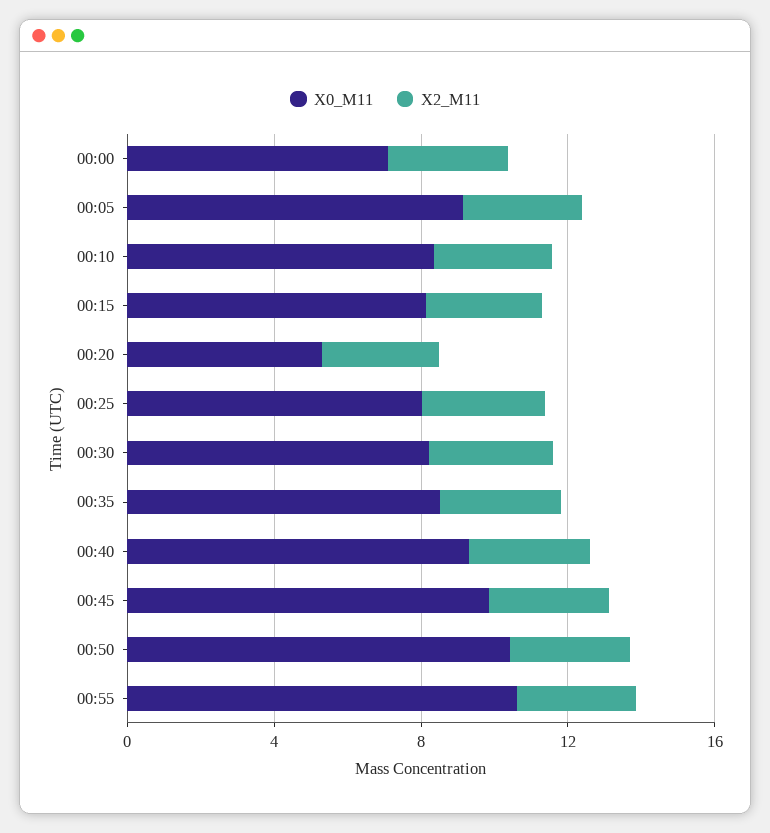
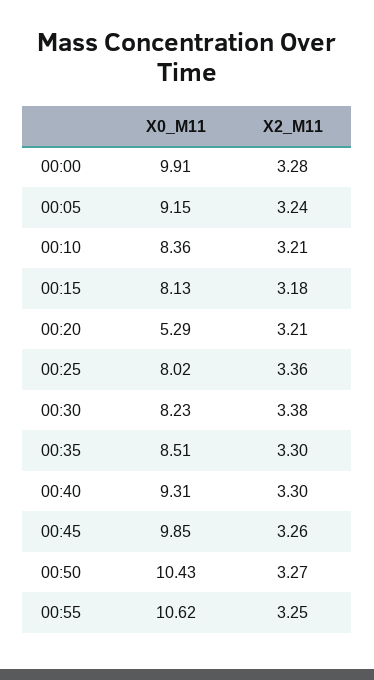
X0_M11, 00:00: 7 -> 9.91

